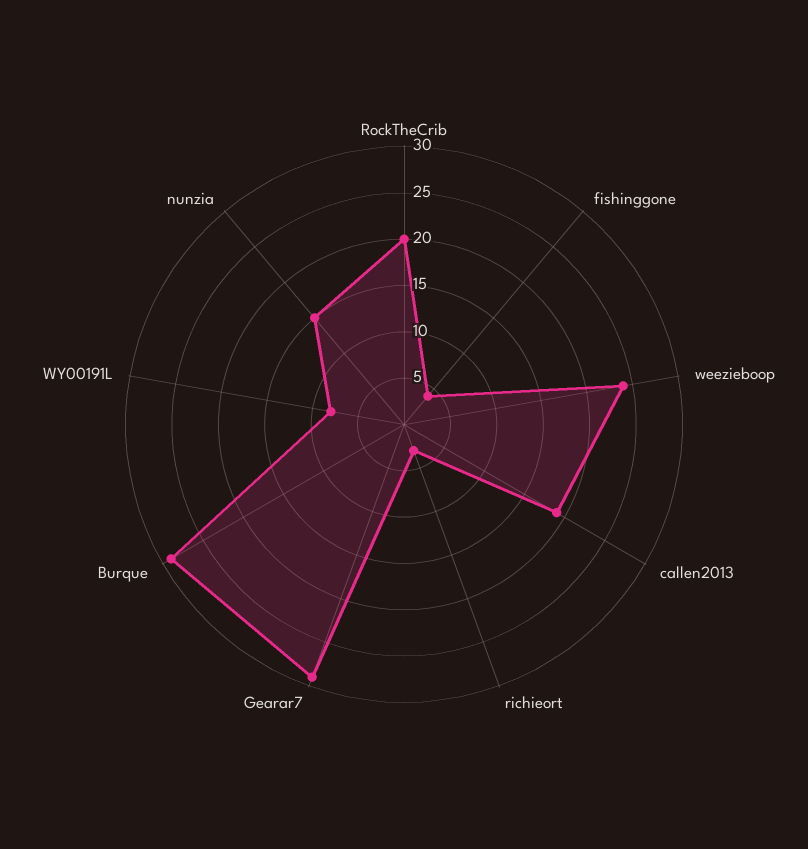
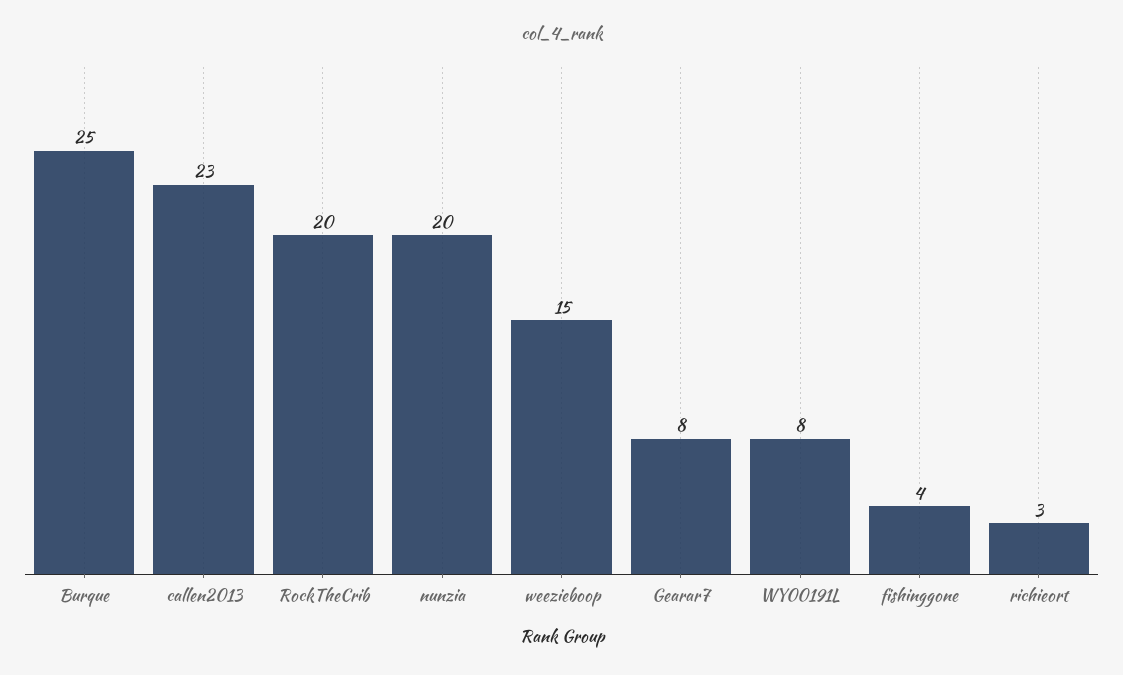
weezieboop: 24 -> 15
callen2013: 19 -> 23
Gearar7: 29 -> 8
Burque: 29 -> 25
nunzia: 15 -> 20

